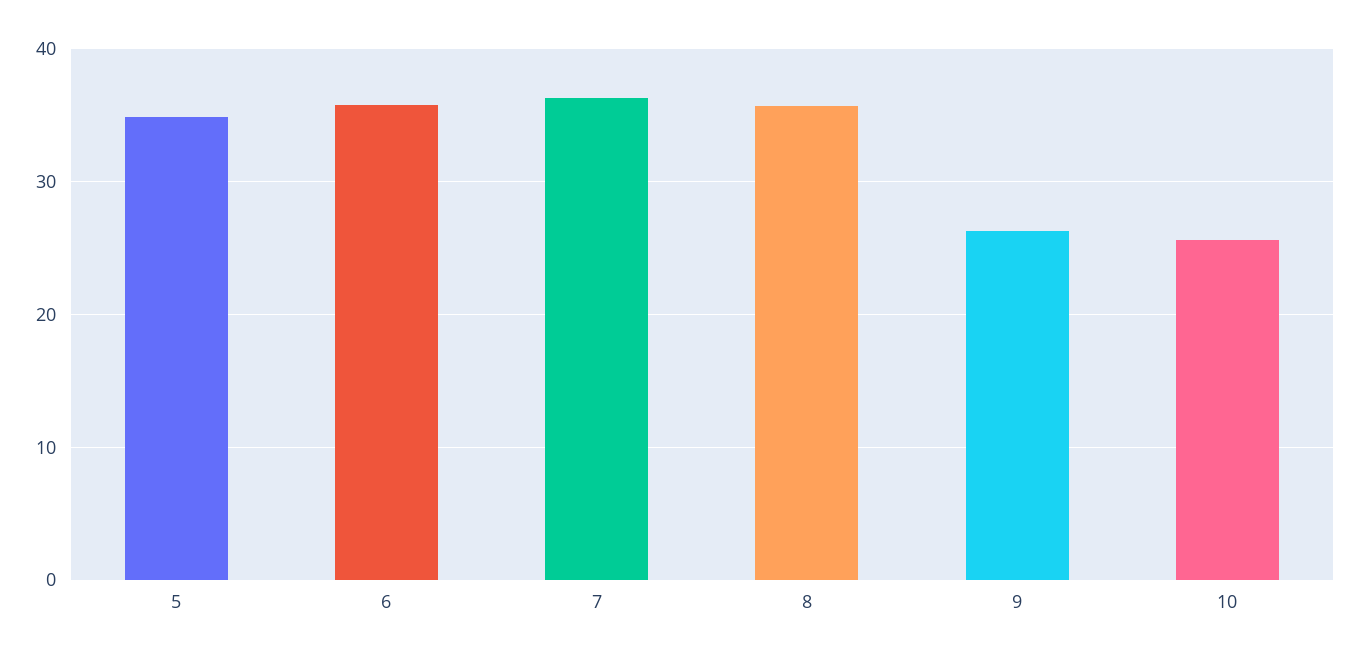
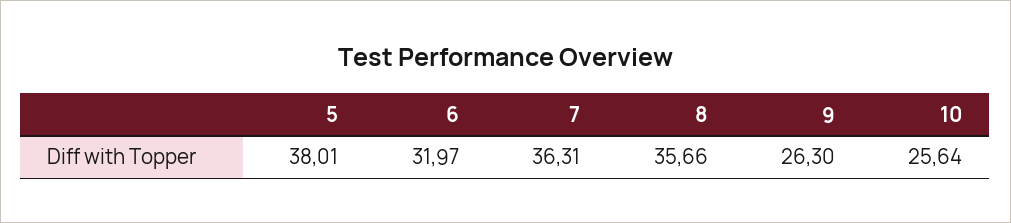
5: 35 -> 38.01
6: 36 -> 31.97

